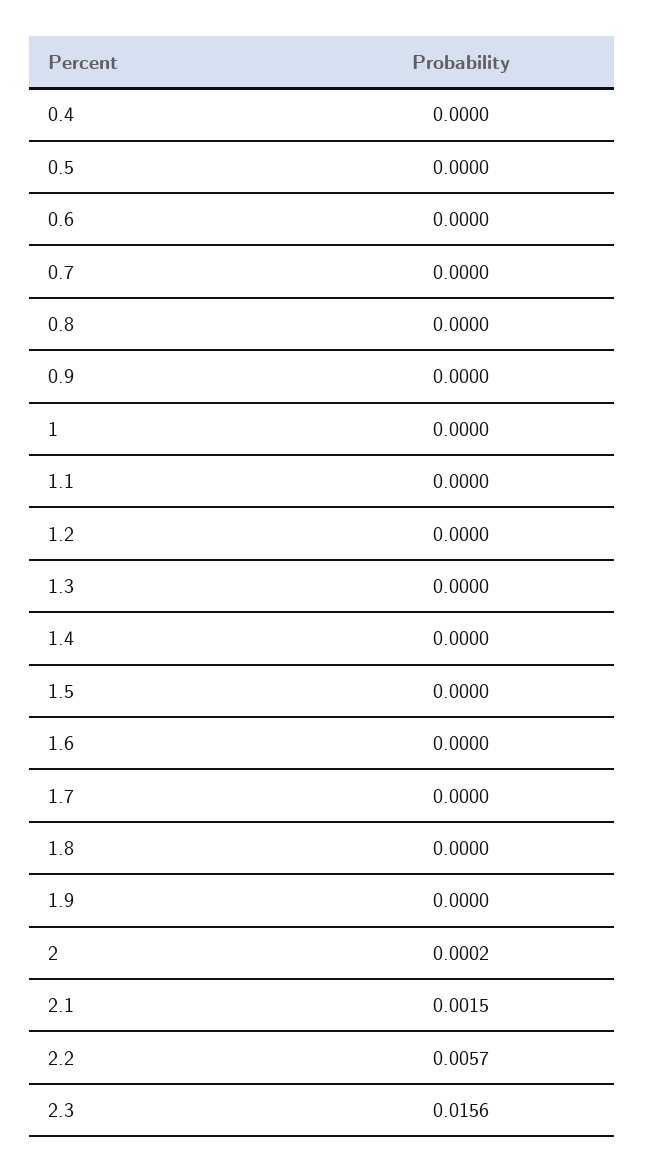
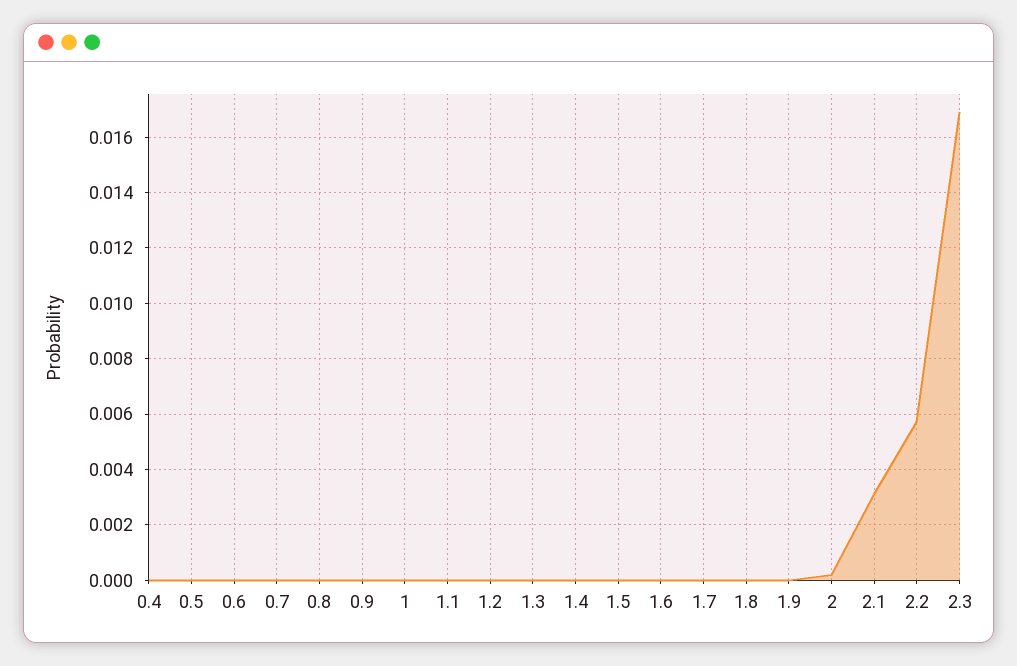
2.1: 0.0015 -> 0.003
2.3: 0.0156 -> 0.017

